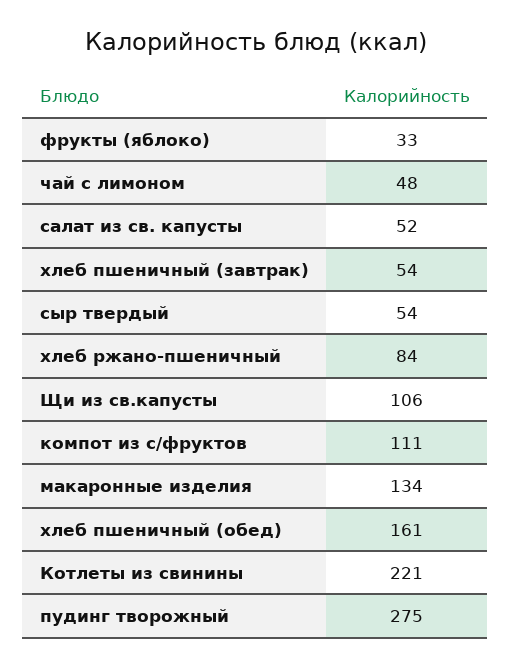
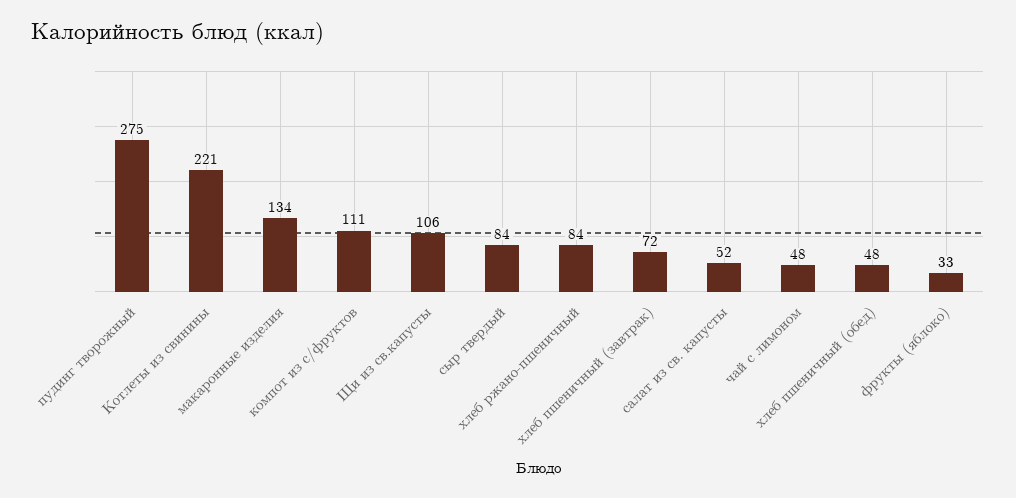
хлеб пшеничный (завтрак): 54 -> 72
сыр твердый: 54 -> 84
хлеб пшеничный (обед): 161 -> 48

